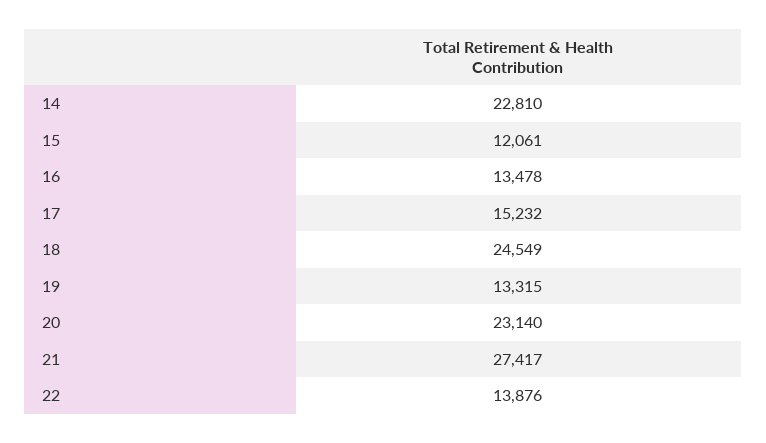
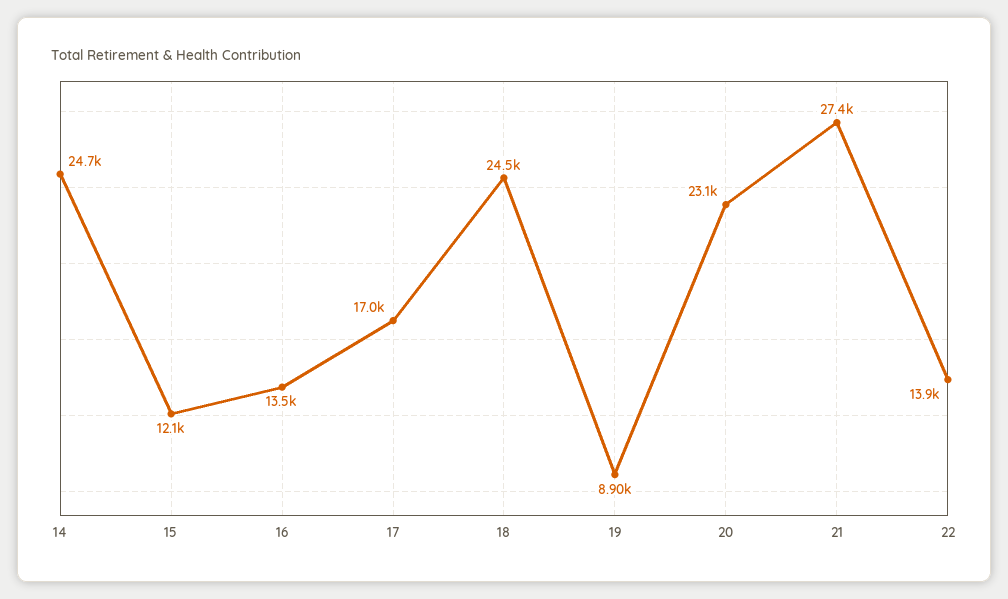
14: 22810 -> 24700
17: 15232 -> 17000
19: 13315 -> 8900

